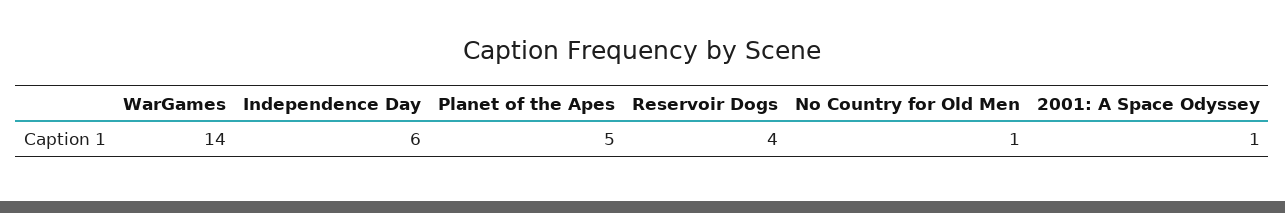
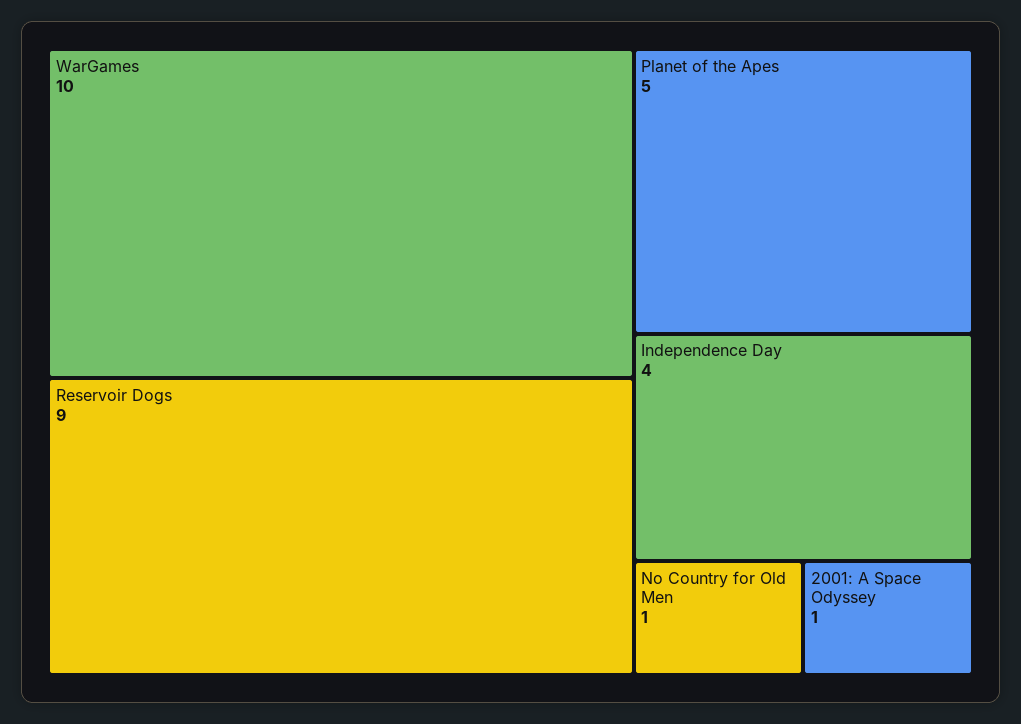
WarGames: 14 -> 10
Independence Day: 6 -> 4
Reservoir Dogs: 4 -> 9

